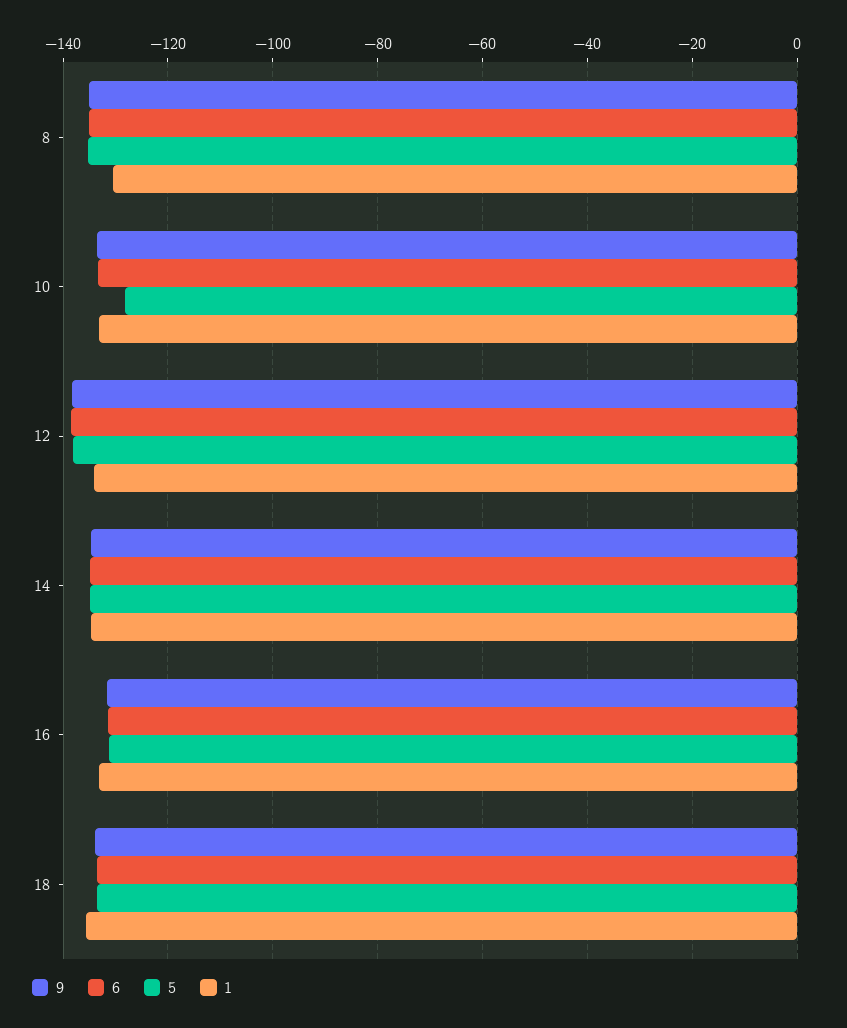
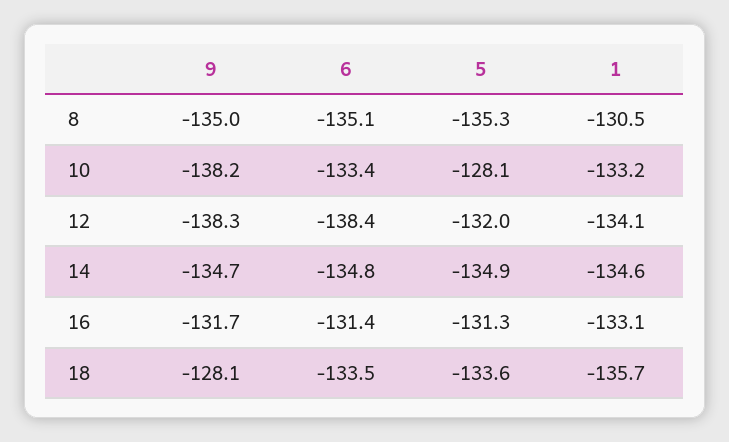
9, 10: -134 -> -138.2
5, 12: -138 -> -132
9, 18: -134 -> -128.1

